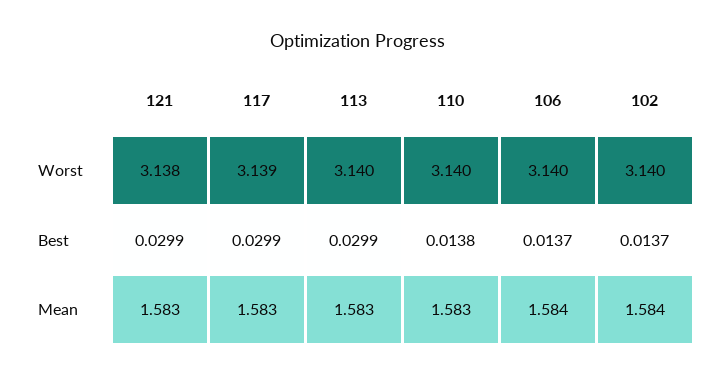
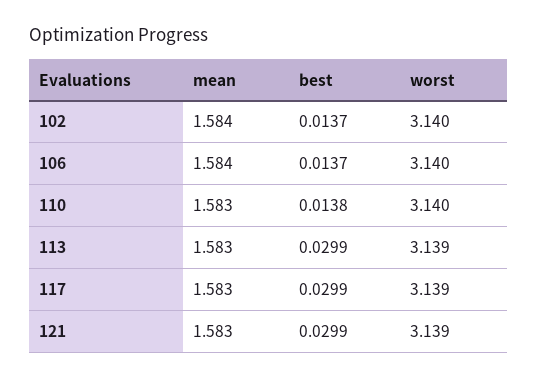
121, Worst: 3.138 -> 3.139
113, Worst: 3.14 -> 3.139

